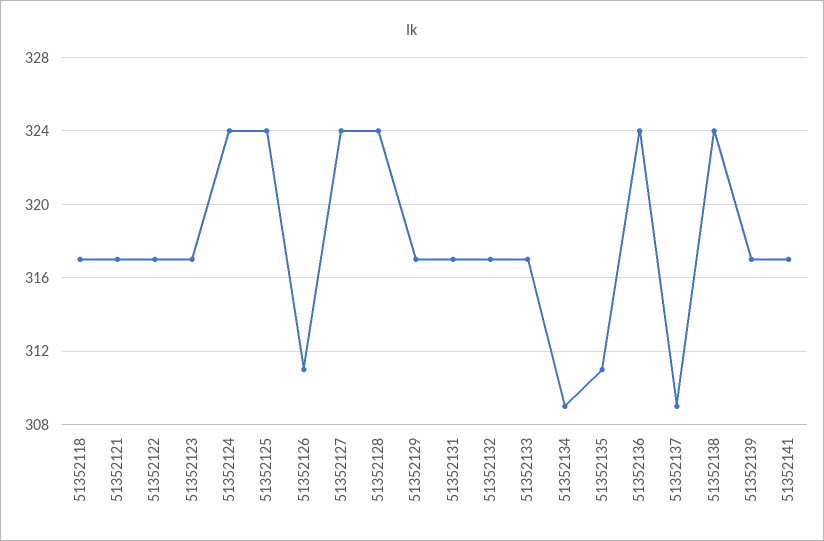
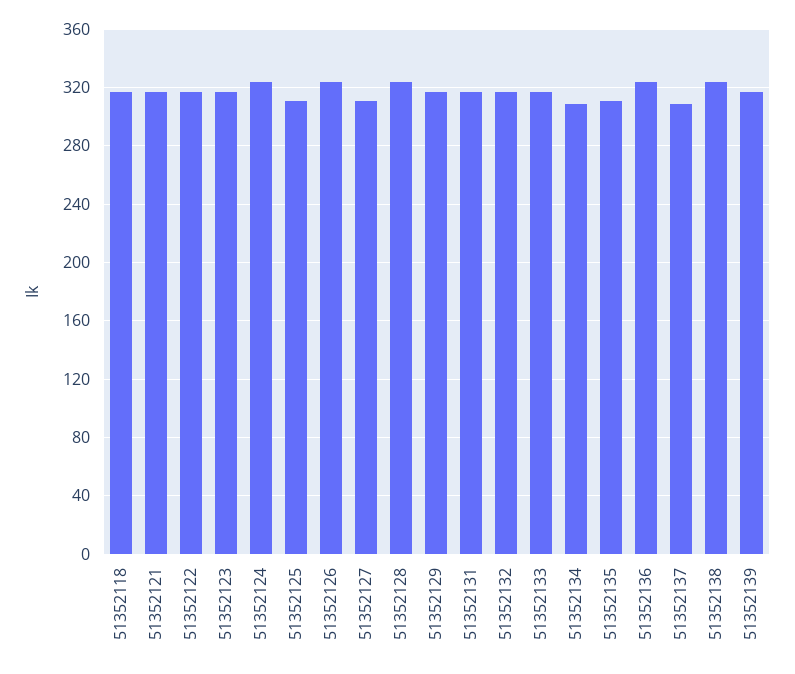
51352125: 324 -> 310
51352126: 311 -> 325
51352127: 324 -> 310
51352141: 317 -> none

